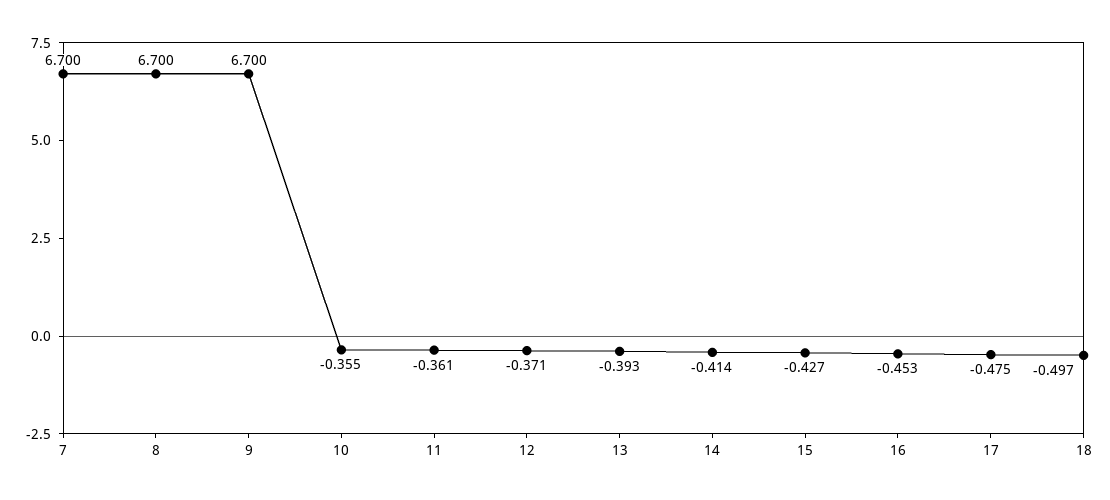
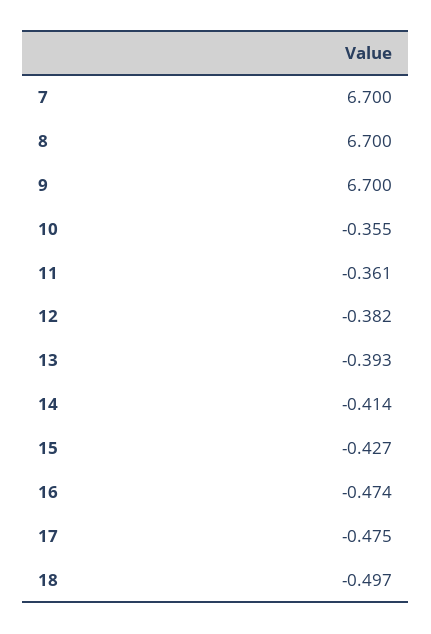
12: -0.371 -> -0.382
16: -0.453 -> -0.474

